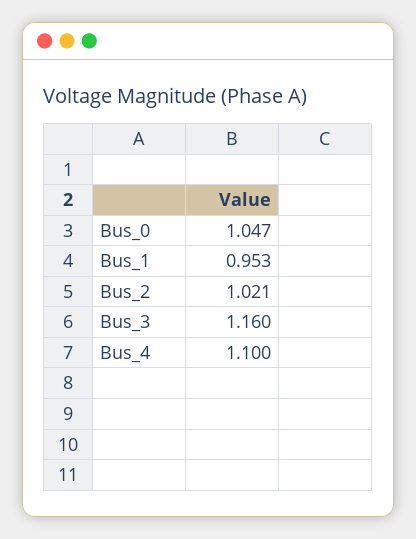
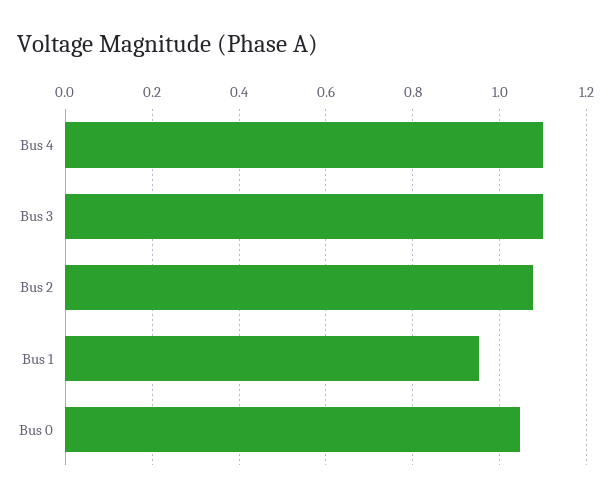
Bus_2: 1.021 -> 1.08
Bus_3: 1.16 -> 1.1

